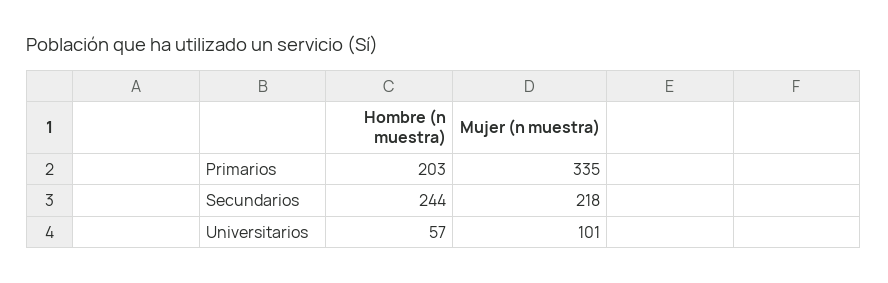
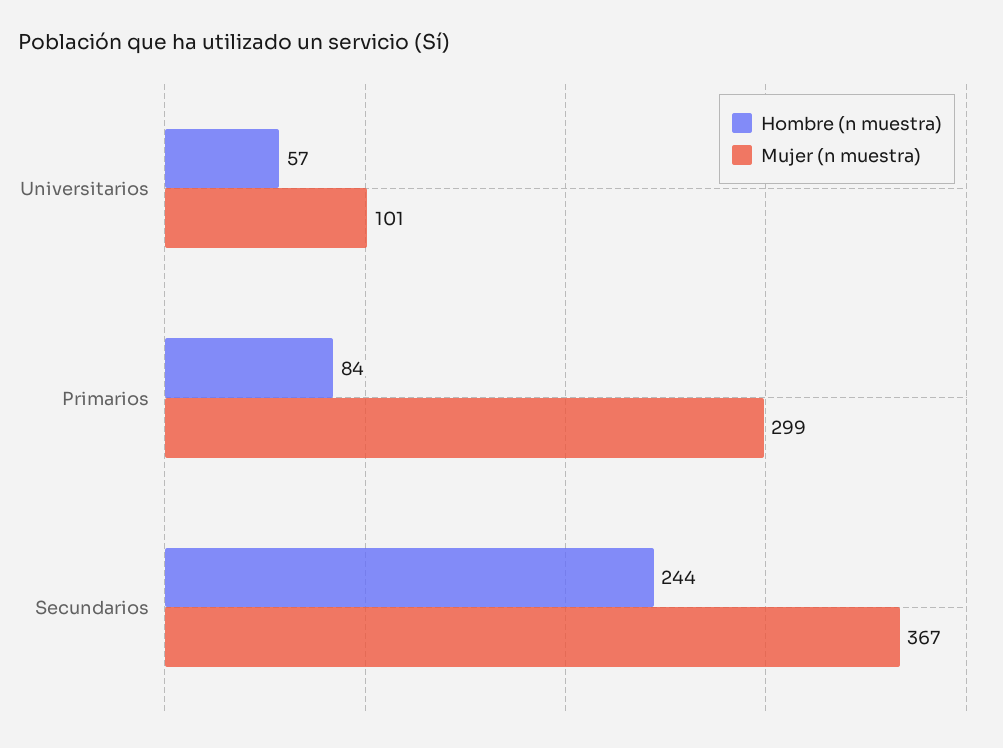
Hombre (n muestra), Primarios: 203 -> 84
Mujer (n muestra), Primarios: 335 -> 299
Mujer (n muestra), Secundarios: 218 -> 367

